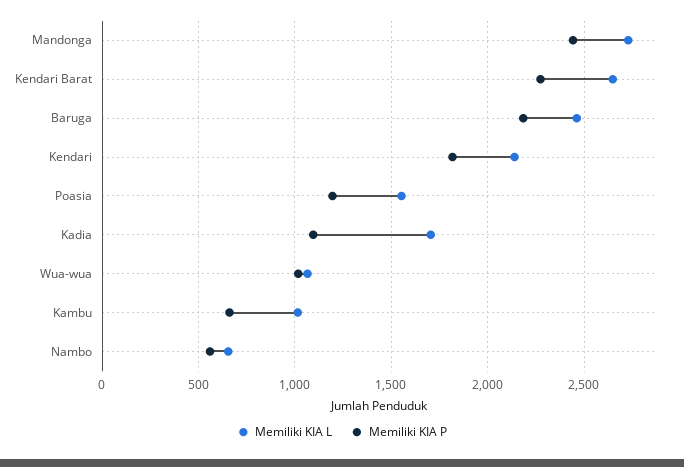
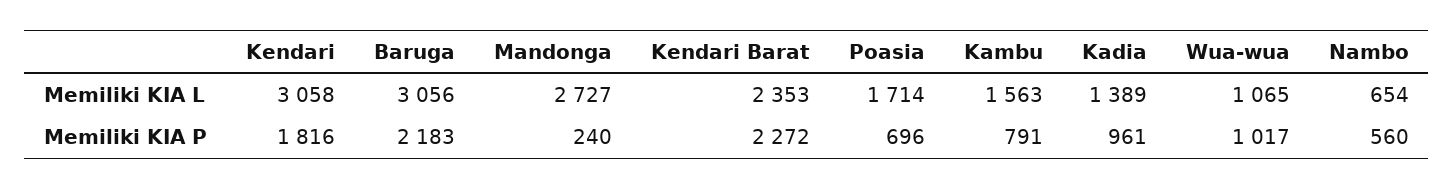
Memiliki KIA P, Mandonga: 2450 -> 240
Memiliki KIA L, Kendari Barat: 2650 -> 2353
Memiliki KIA L, Baruga: 2450 -> 3056
Memiliki KIA L, Kendari: 2150 -> 3058
Memiliki KIA L, Poasia: 1550 -> 1714
Memiliki KIA P, Poasia: 1200 -> 696
Memiliki KIA L, Kadia: 1700 -> 1389
Memiliki KIA P, Kadia: 1100 -> 961
Memiliki KIA L, Kambu: 1000 -> 1563
Memiliki KIA P, Kambu: 650 -> 791

